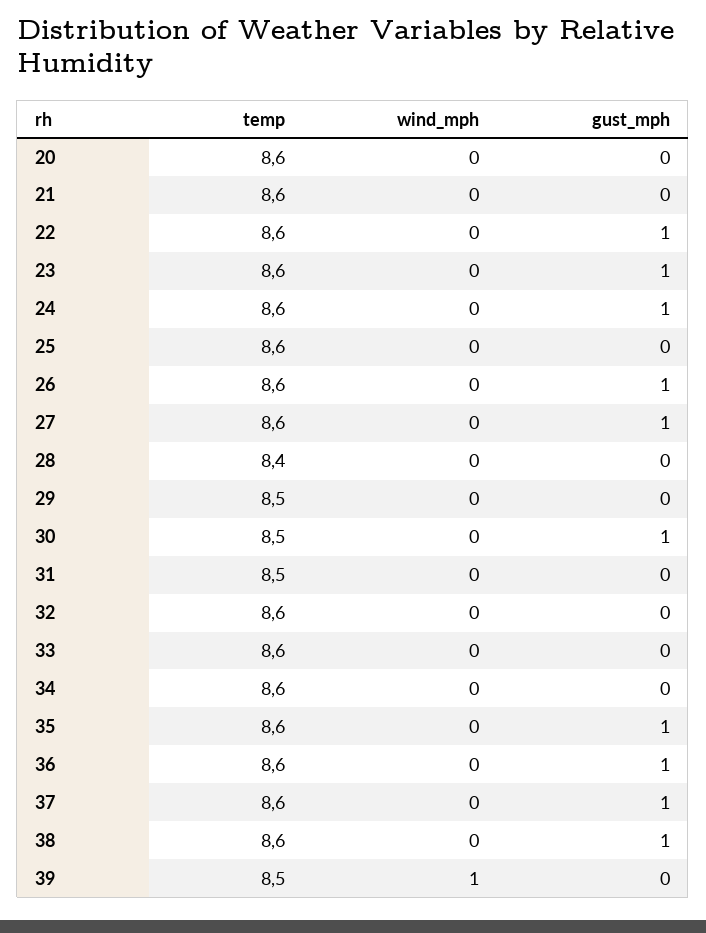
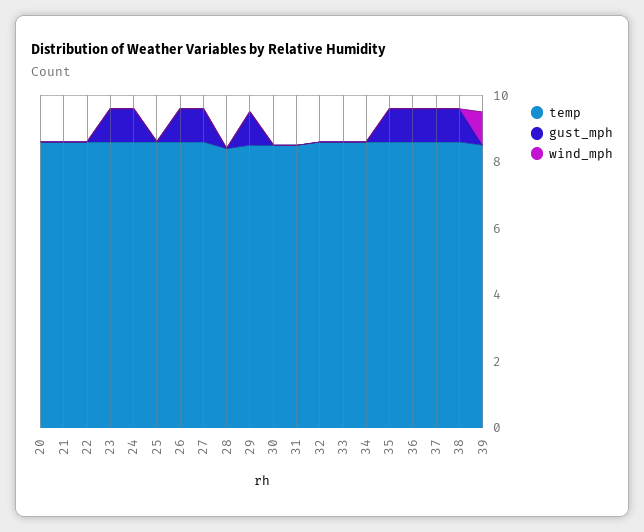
gust_mph, 22: 1 -> 0
gust_mph, 29: 0 -> 1
gust_mph, 30: 1 -> 0

